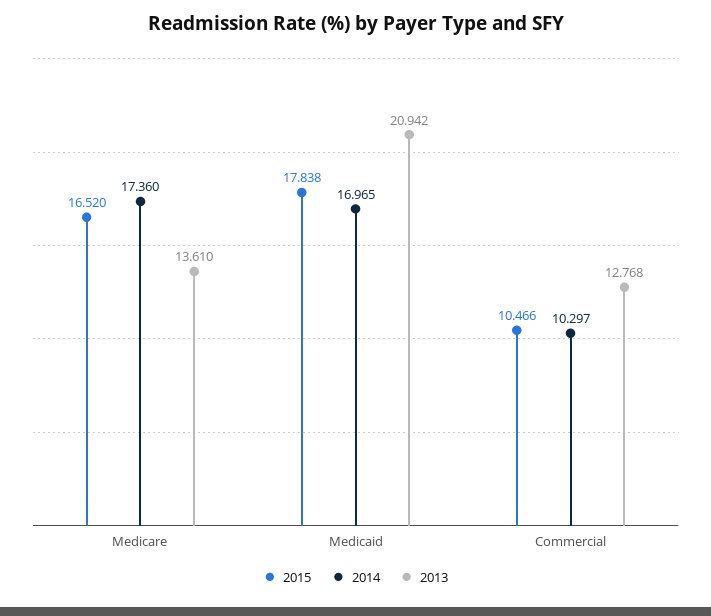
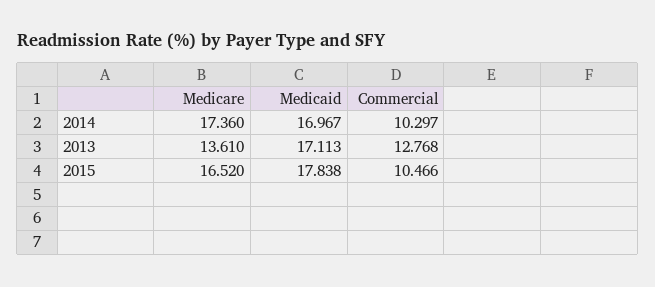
2014, Medicaid: 16.965 -> 16.967
2013, Medicaid: 20.942 -> 17.113

